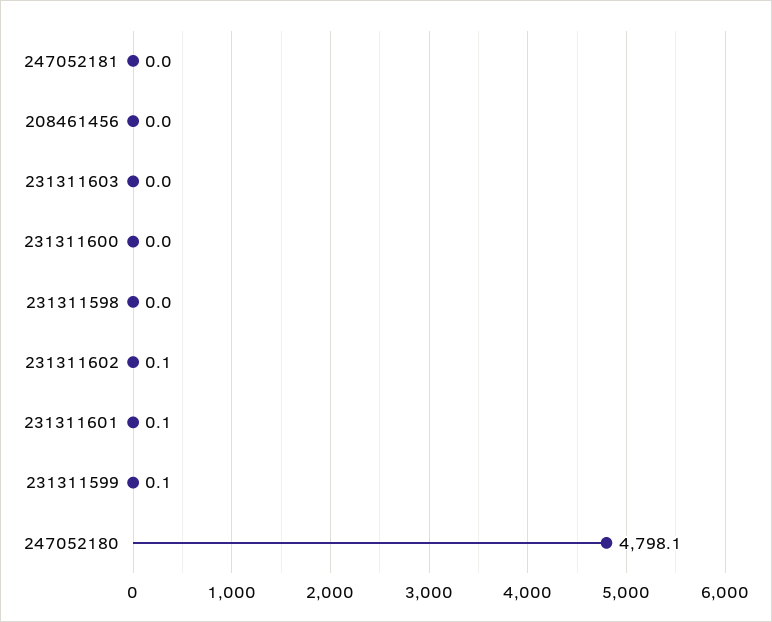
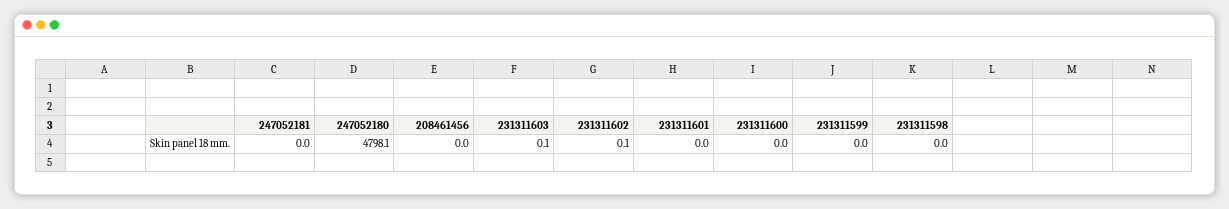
231311603: 0 -> 0.1
231311601: 0.1 -> 0
231311599: 0.1 -> 0

